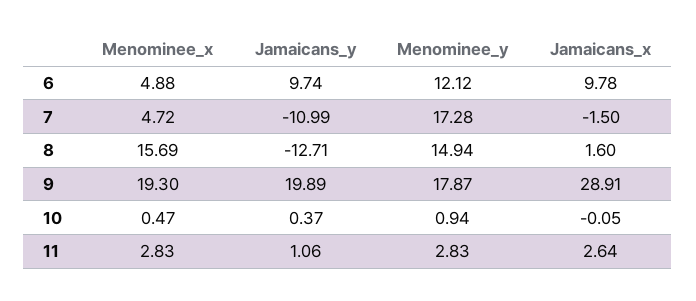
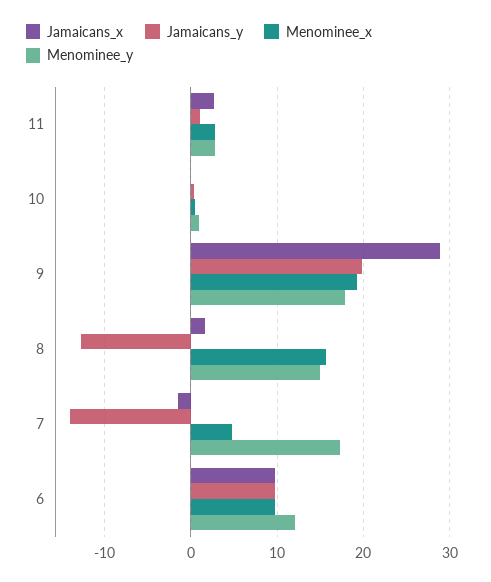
Menominee_x, 6: 4.88 -> 10
Jamaicans_y, 7: -10.99 -> -14

